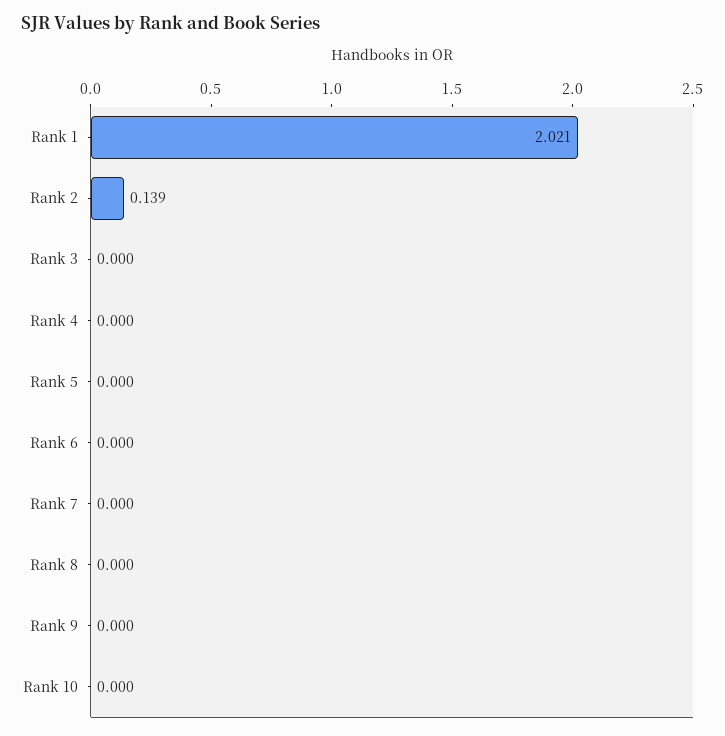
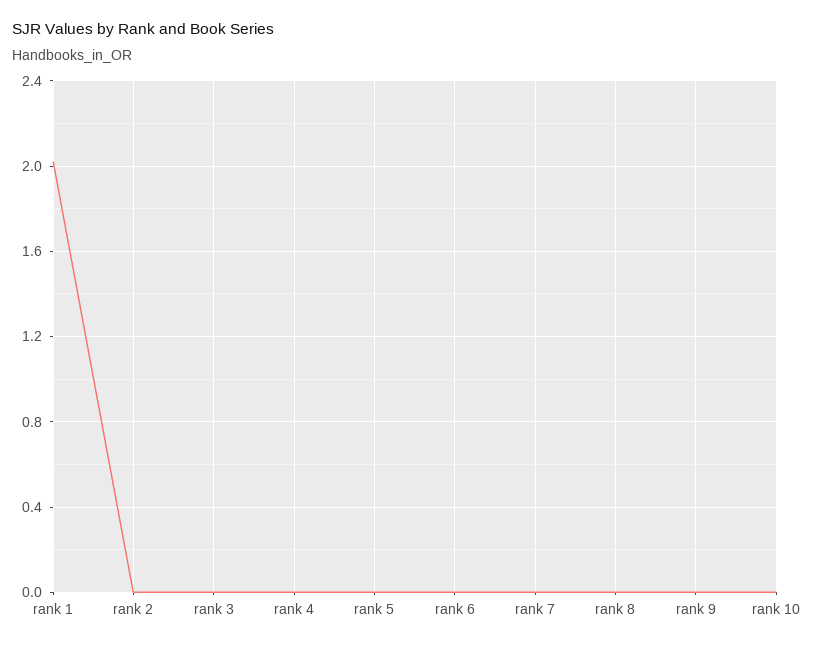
Rank 2: 0.139 -> 0

